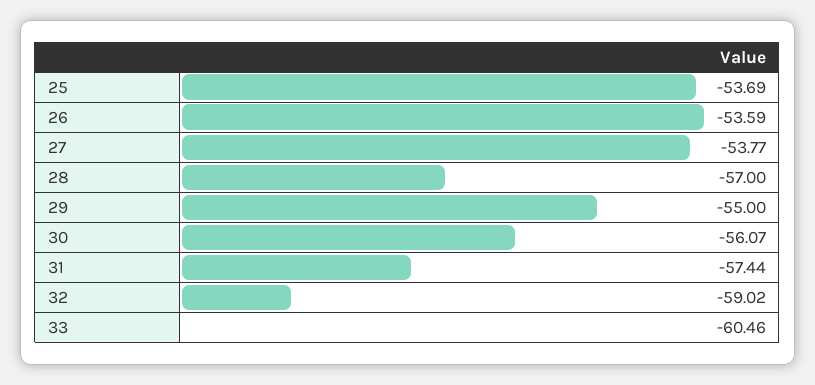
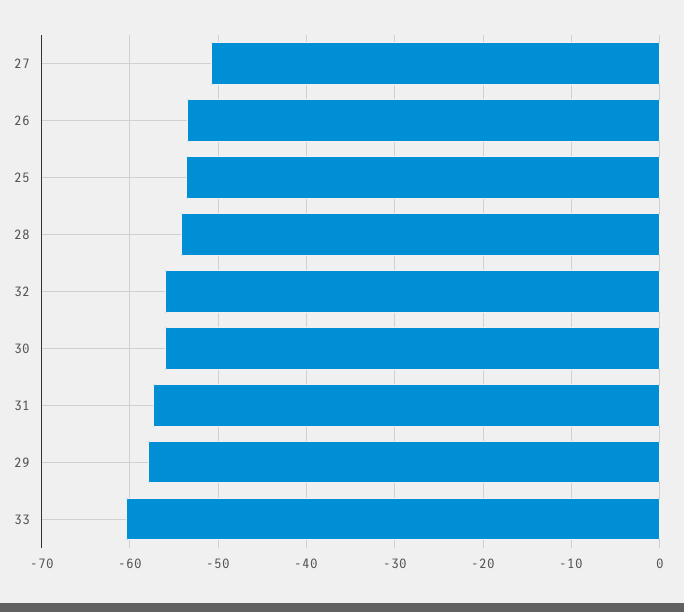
27: -53.77 -> -51
28: -57 -> -54
29: -55 -> -58
32: -59.02 -> -56

